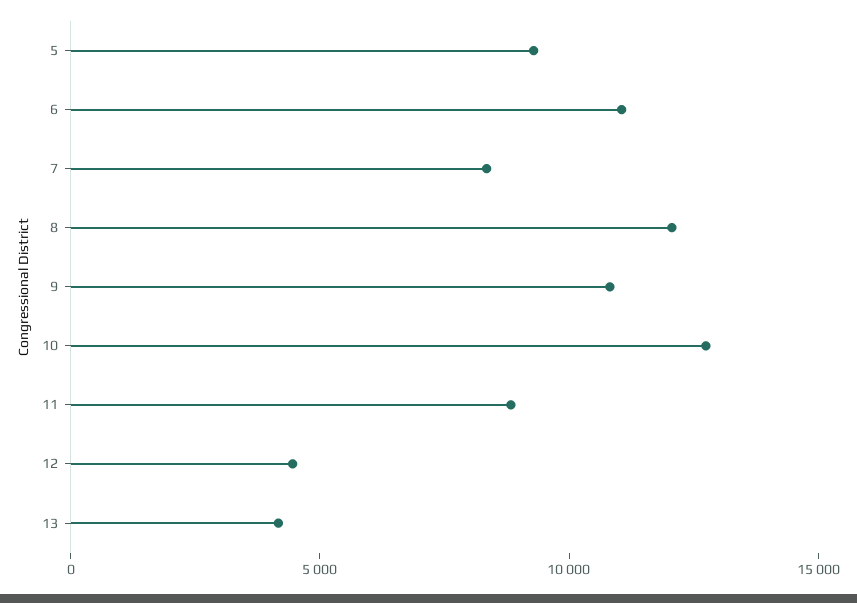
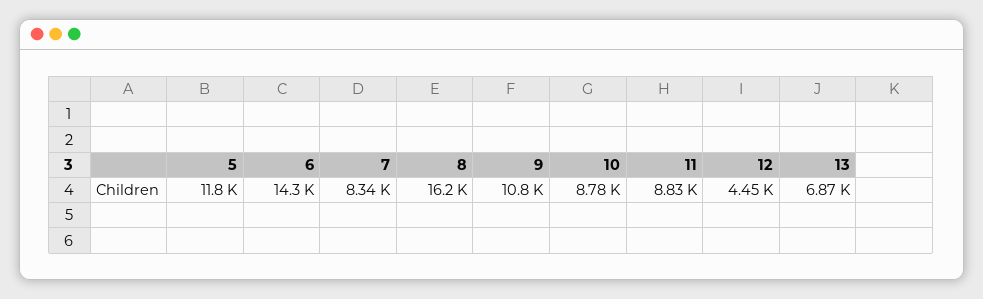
5: 9000 -> 11800
6: 11000 -> 14300
8: 12000 -> 16200
10: 13000 -> 8780
13: 4000 -> 6870

